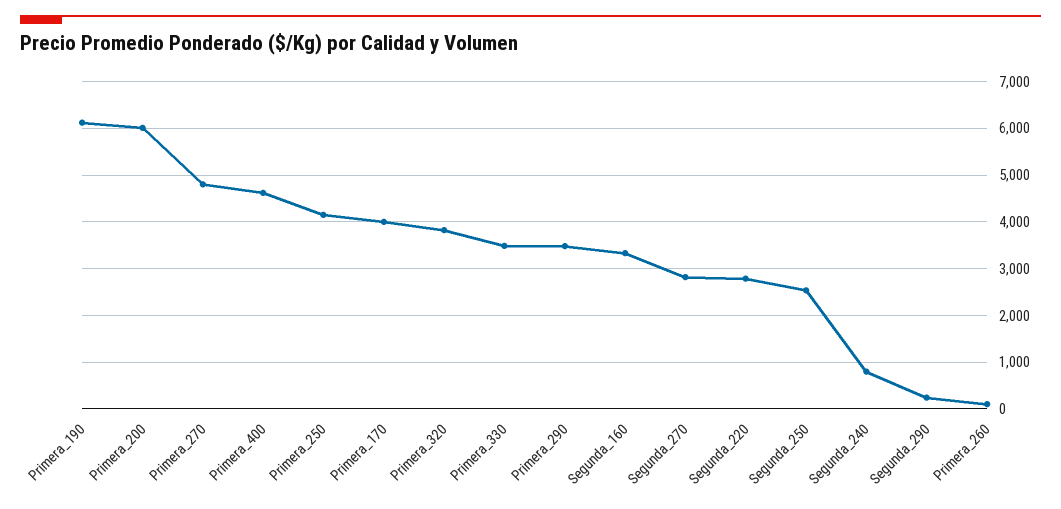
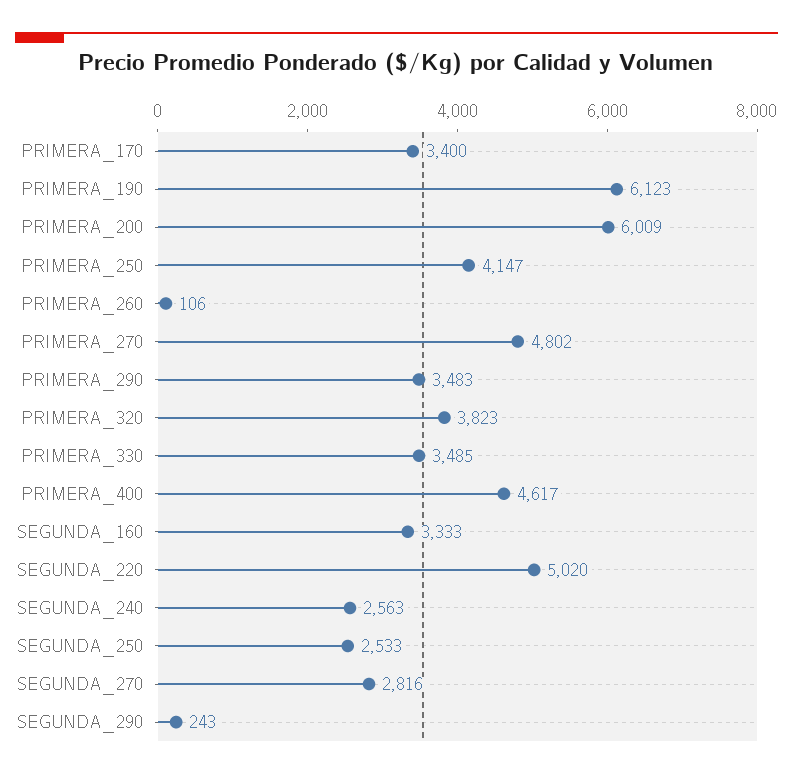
Primera_170: 4000 -> 3400
Segunda_220: 2800 -> 5020
Segunda_240: 800 -> 2563

